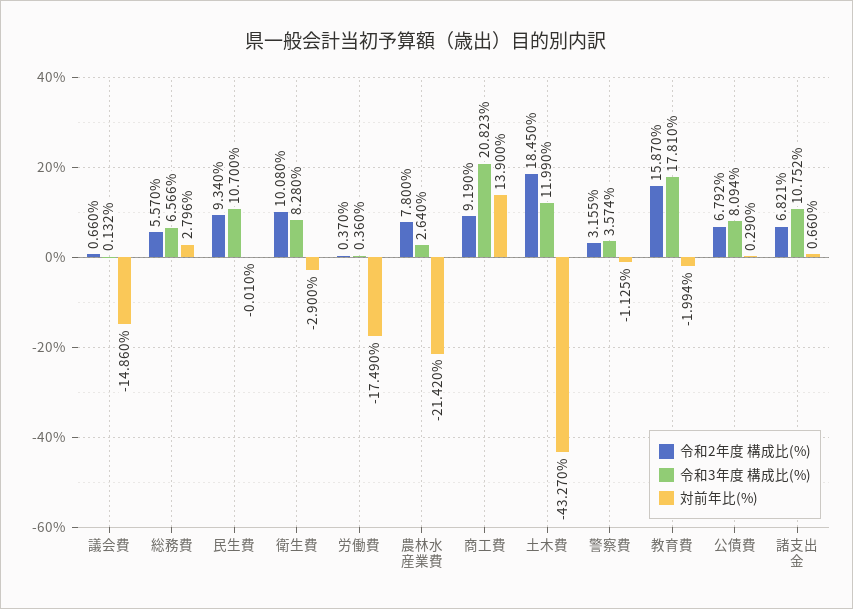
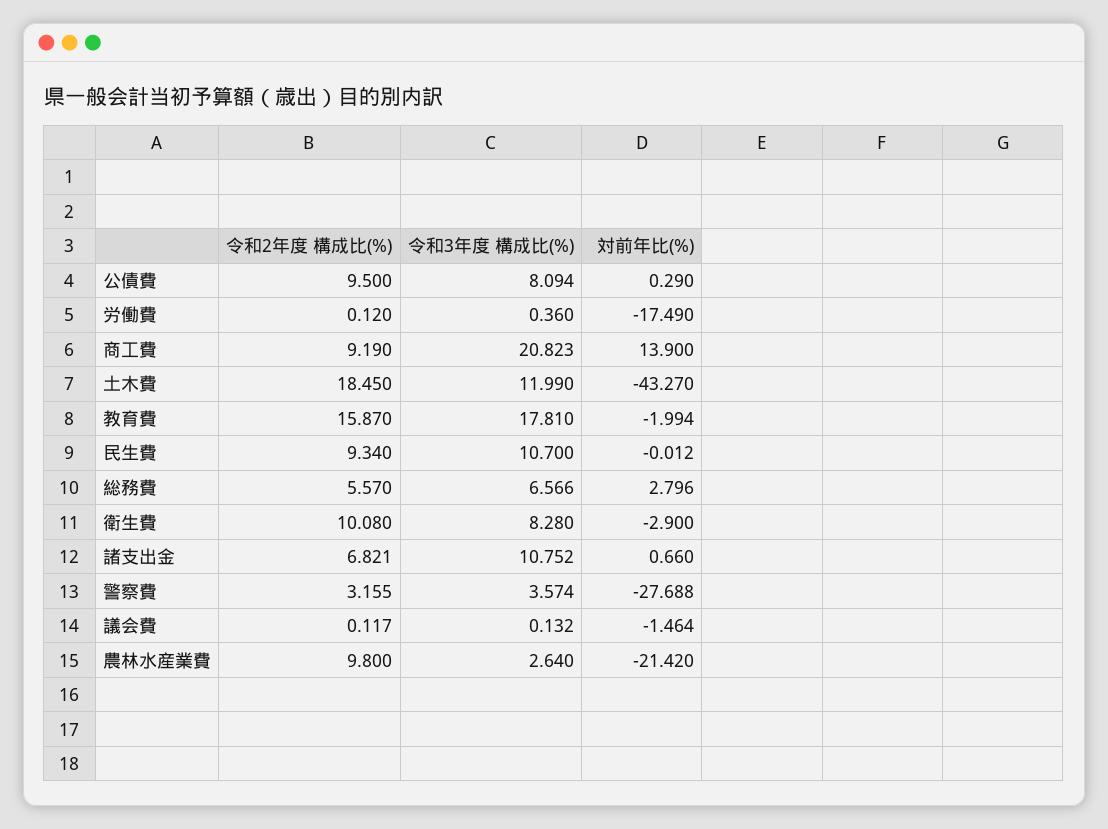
令和2年度 構成比(%), 議会費: 0.66 -> 0.117
対前年比(%), 議会費: -14.86 -> -1.464
対前年比(%), 民生費: -0.01 -> -0.012
令和2年度 構成比(%), 労働費: 0.37 -> 0.12
令和2年度 構成比(%), 農林水産業費: 7.8 -> 9.8
対前年比(%), 警察費: -1.125 -> -27.688
令和2年度 構成比(%), 公債費: 6.792 -> 9.5

